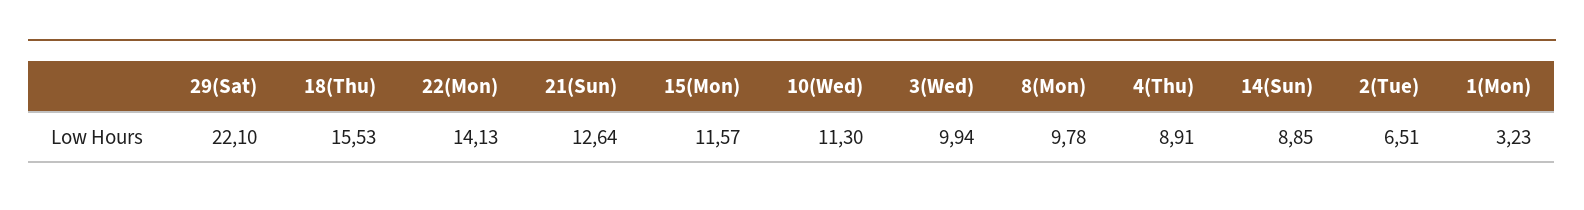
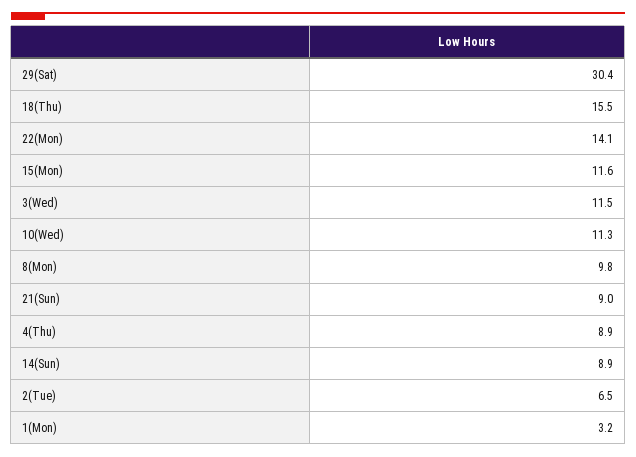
29(Sat): 22.1 -> 30.4
21(Sun): 12.64 -> 9
3(Wed): 9.94 -> 11.5

